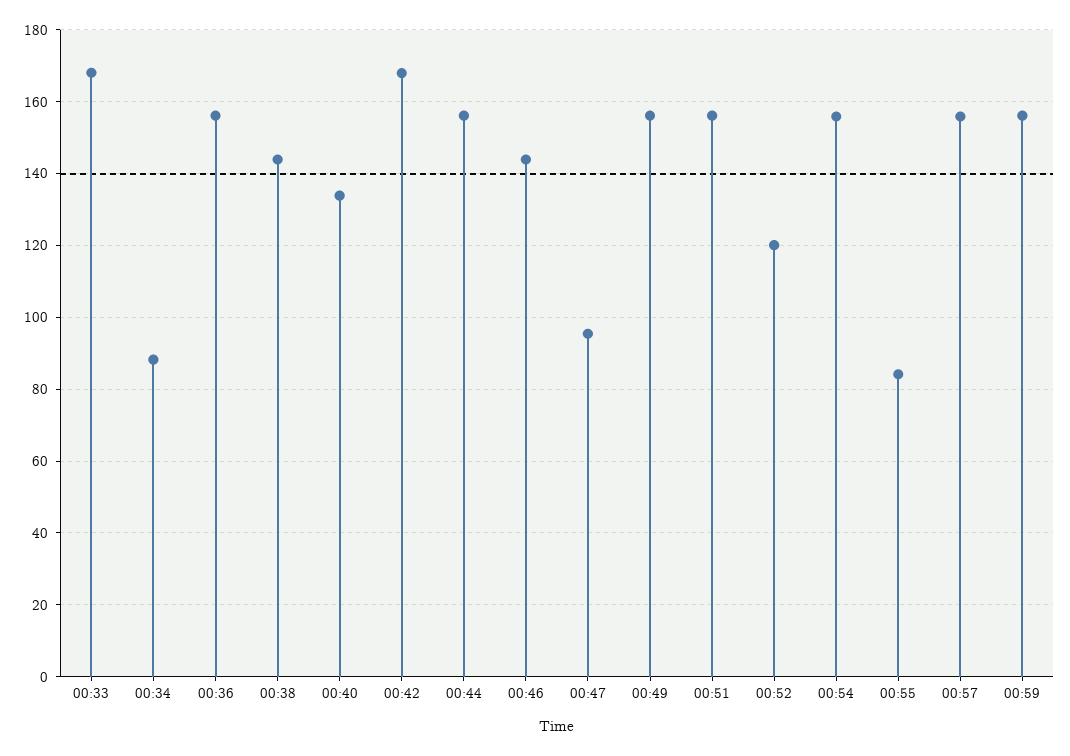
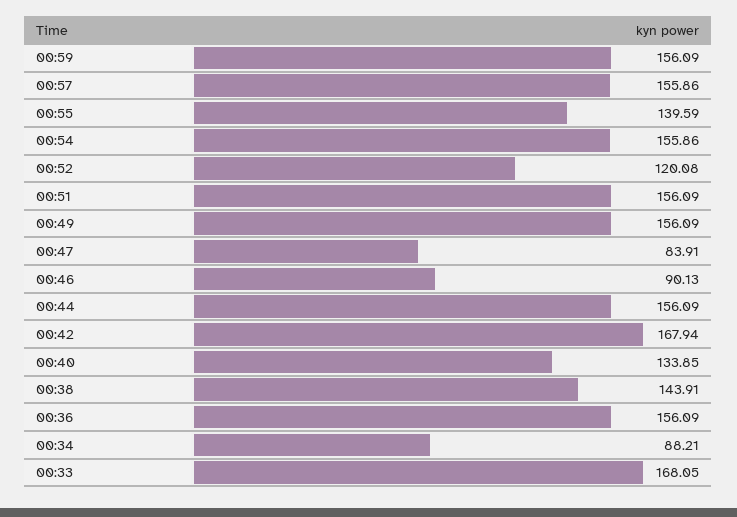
00:46: 144 -> 90.13
00:47: 96 -> 83.91
00:55: 84 -> 139.59

